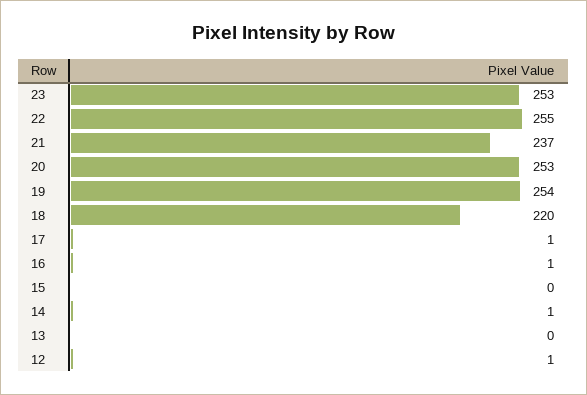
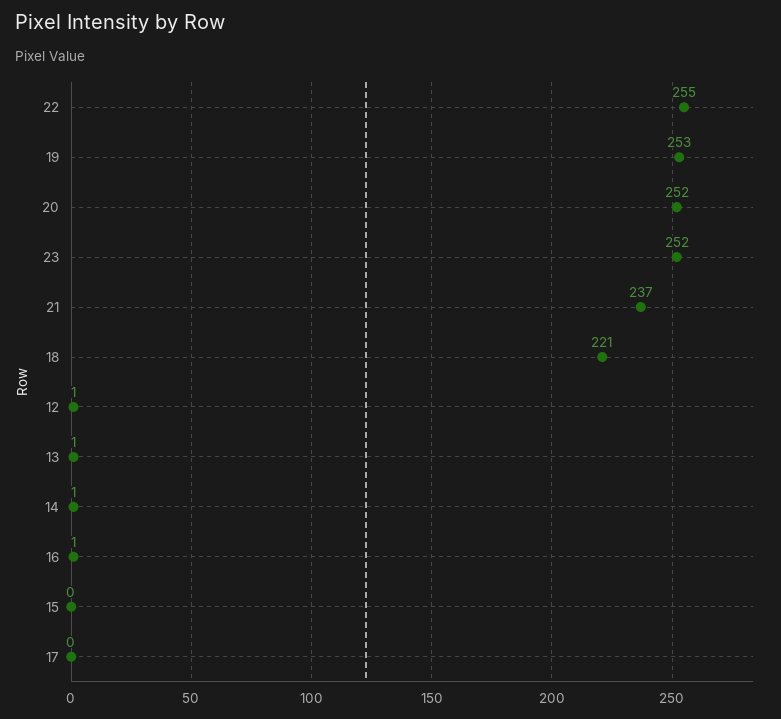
23: 253 -> 252
20: 253 -> 252
19: 254 -> 253
18: 220 -> 221
17: 1 -> 0
13: 0 -> 1

